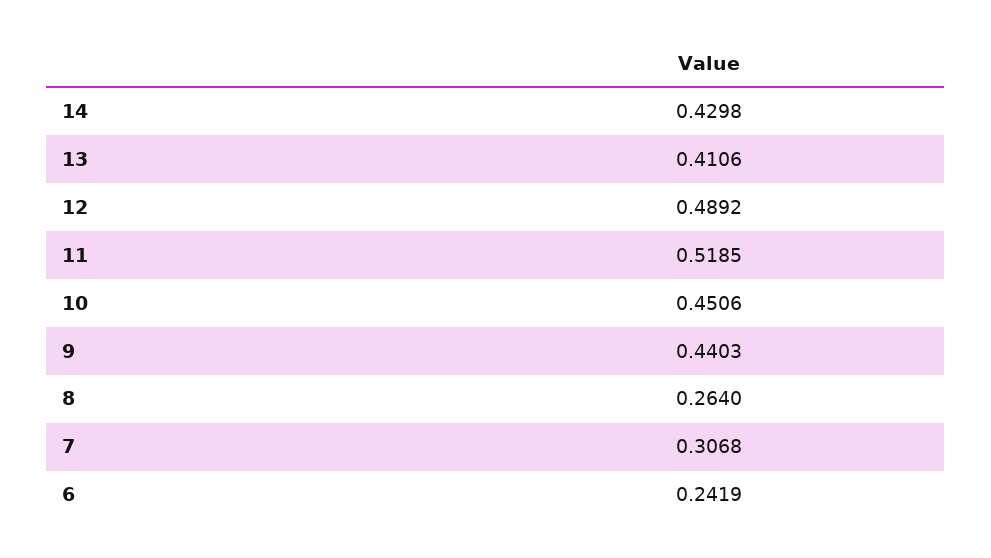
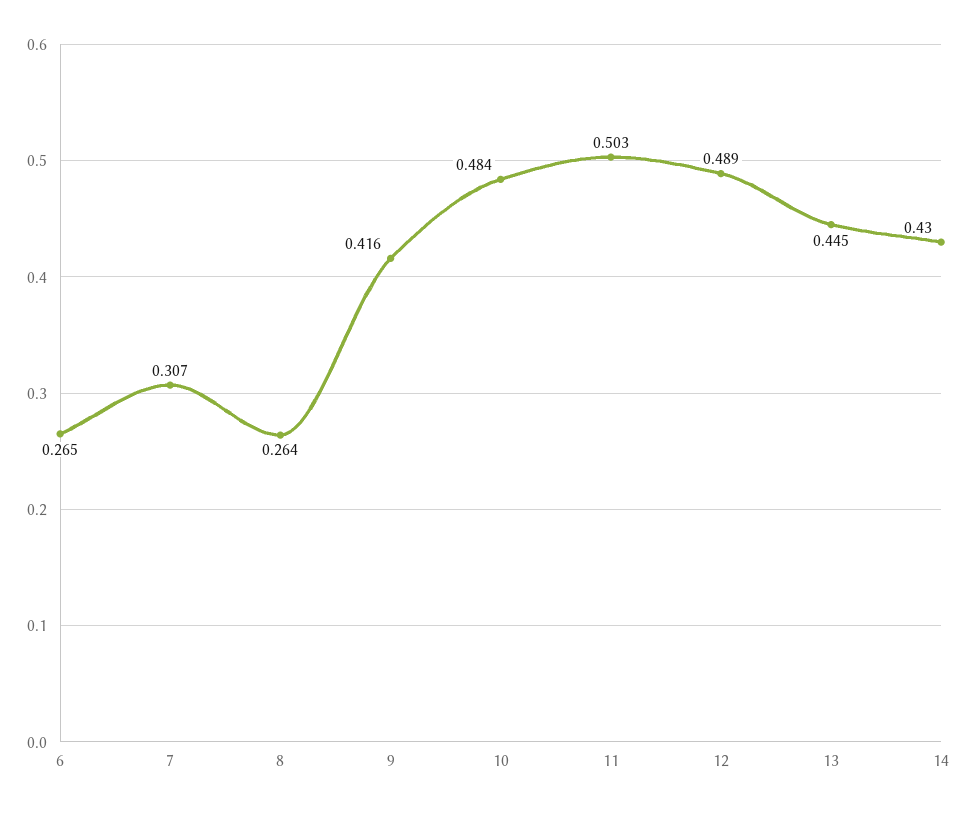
13: 0.4106 -> 0.445
11: 0.5185 -> 0.503
10: 0.4506 -> 0.484
9: 0.4403 -> 0.416
6: 0.2419 -> 0.265

